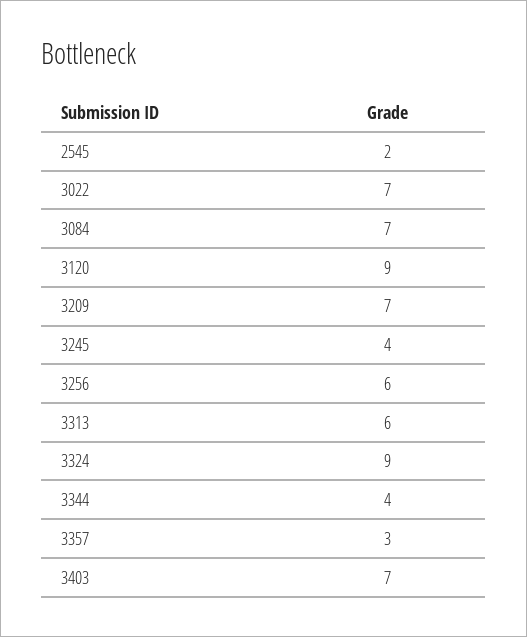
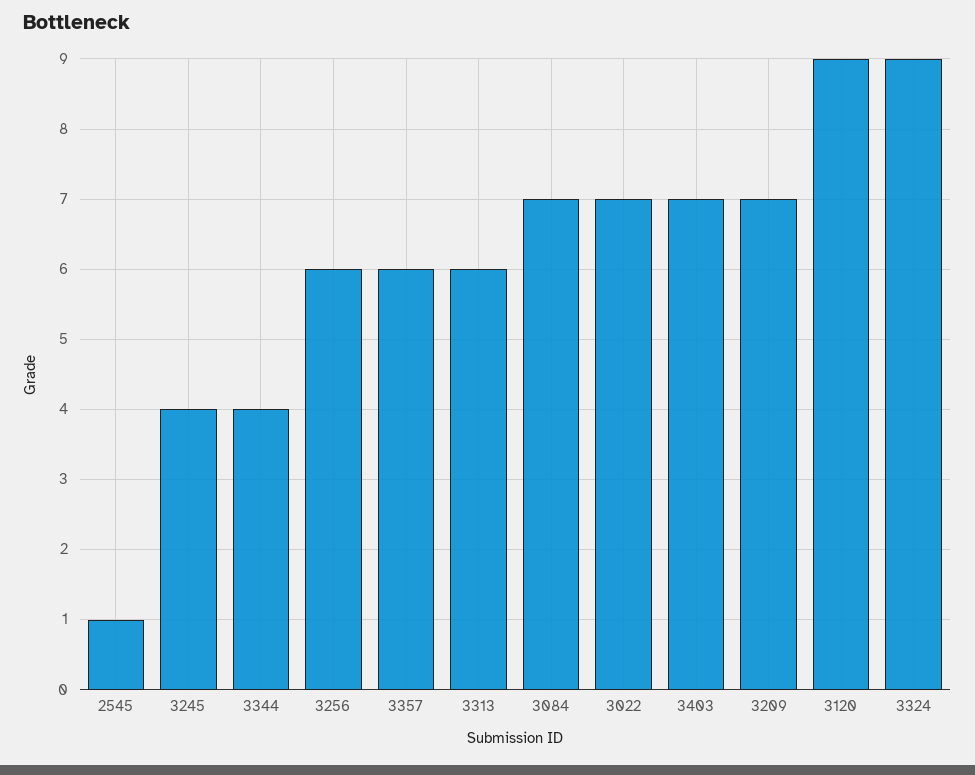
2545: 2 -> 1
3357: 3 -> 6

